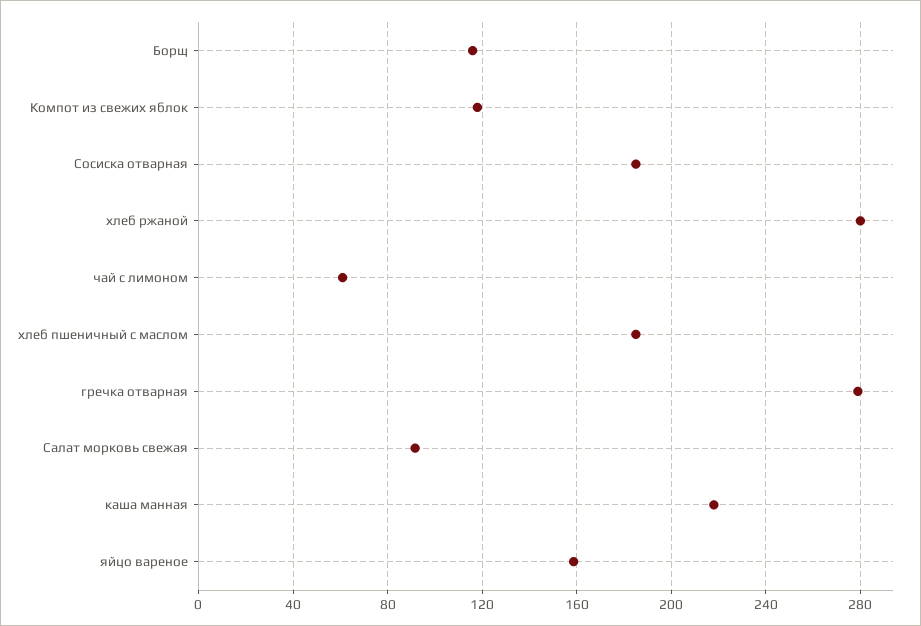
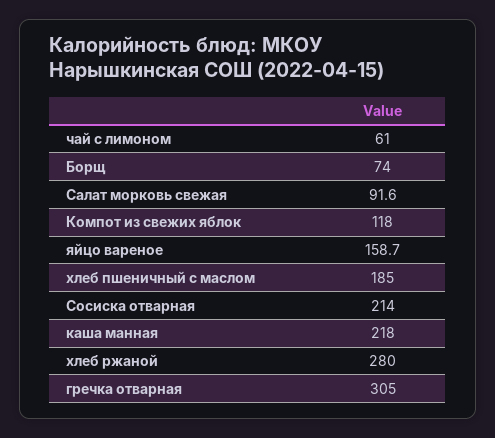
Борщ: 115 -> 74
Сосиска отварная: 185 -> 214
гречка отварная: 280 -> 305

